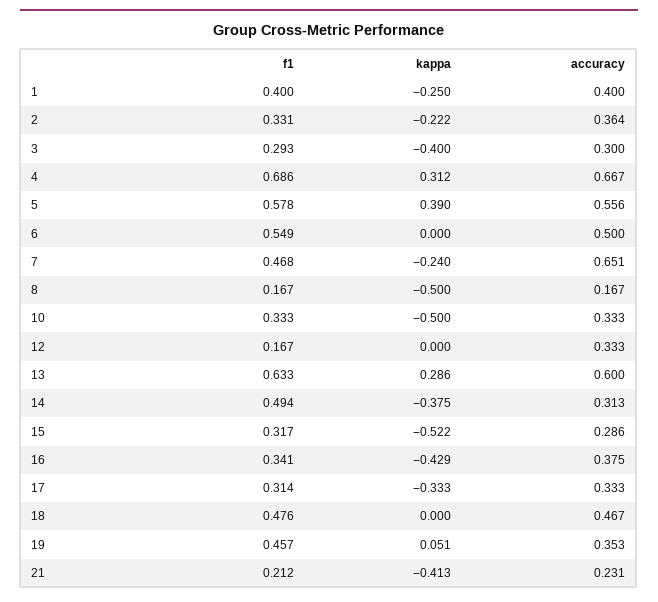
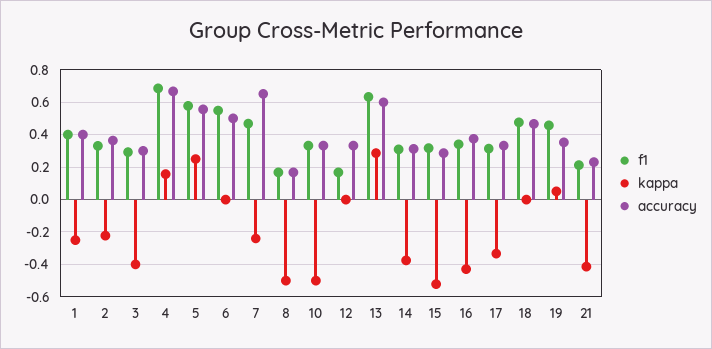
kappa, 4: 0.312 -> 0.15
kappa, 5: 0.39 -> 0.25
f1, 14: 0.494 -> 0.3

